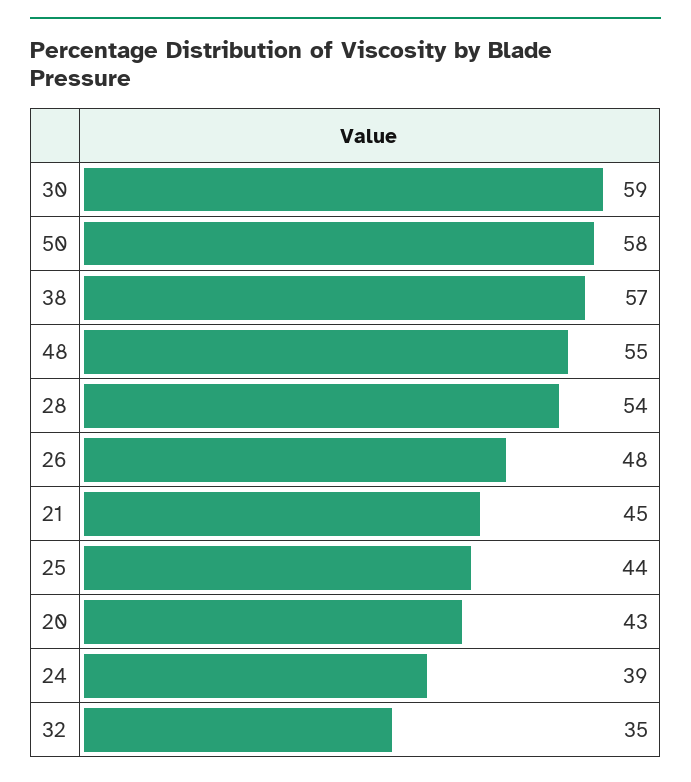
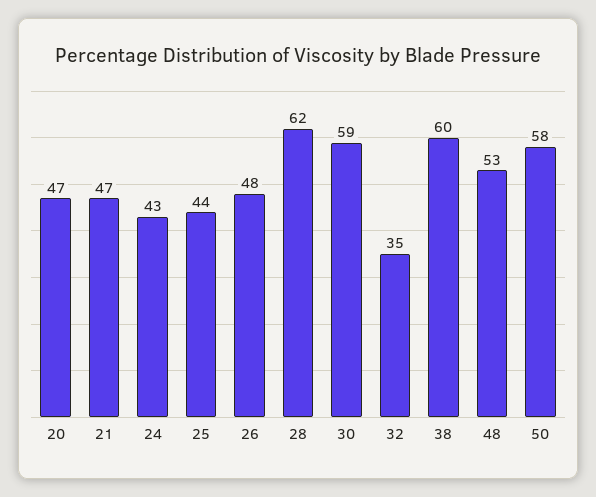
38: 57 -> 60
48: 55 -> 53
28: 54 -> 62
21: 45 -> 47
20: 43 -> 47
24: 39 -> 43

